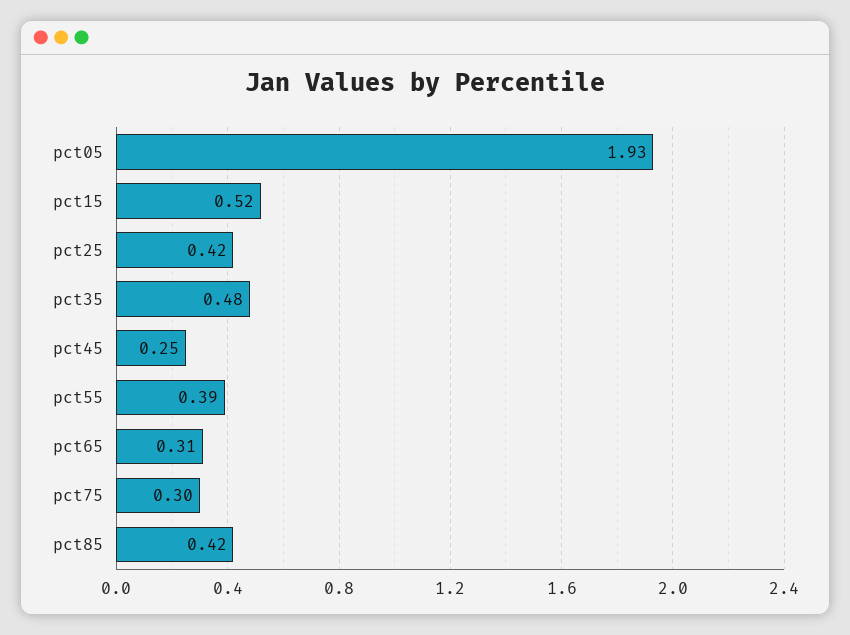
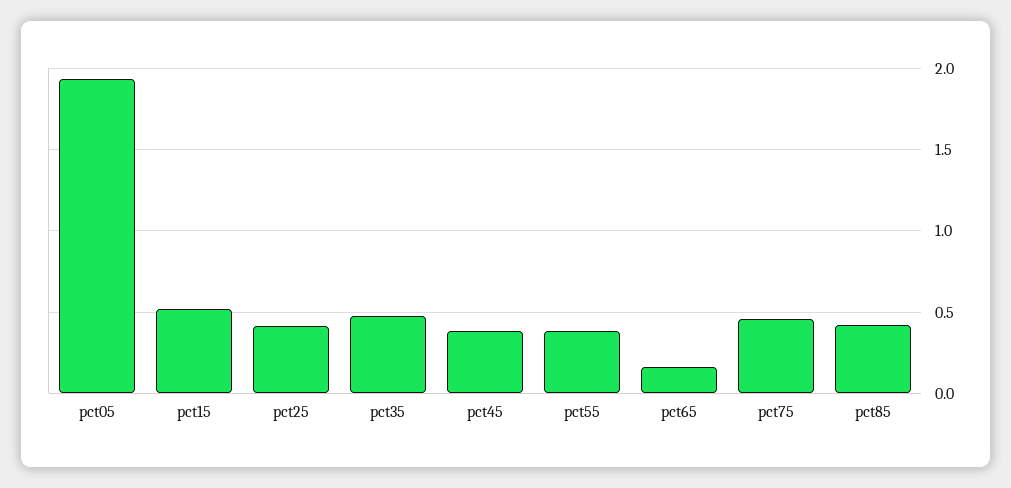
pct45: 0.25 -> 0.4
pct65: 0.31 -> 0.15
pct75: 0.3 -> 0.45

